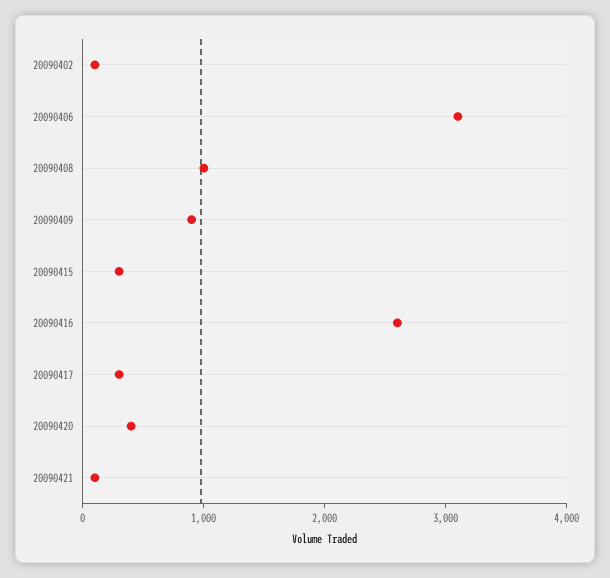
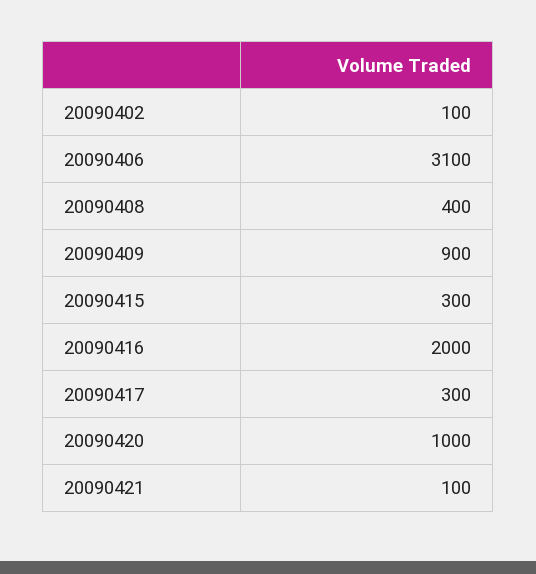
20090408: 1000 -> 400
20090416: 2600 -> 2000
20090420: 400 -> 1000

